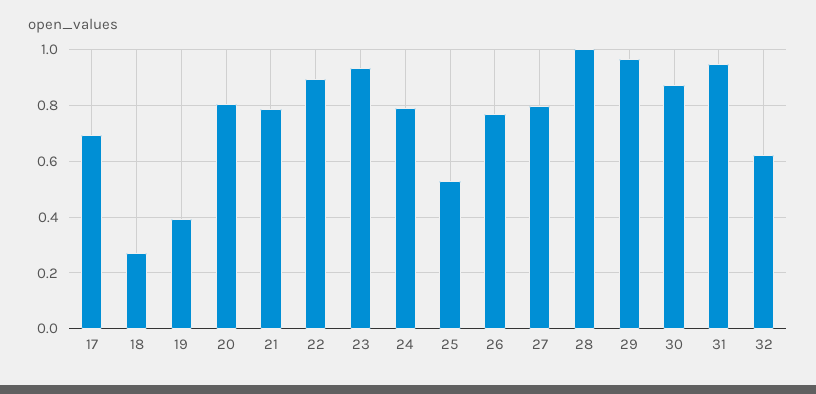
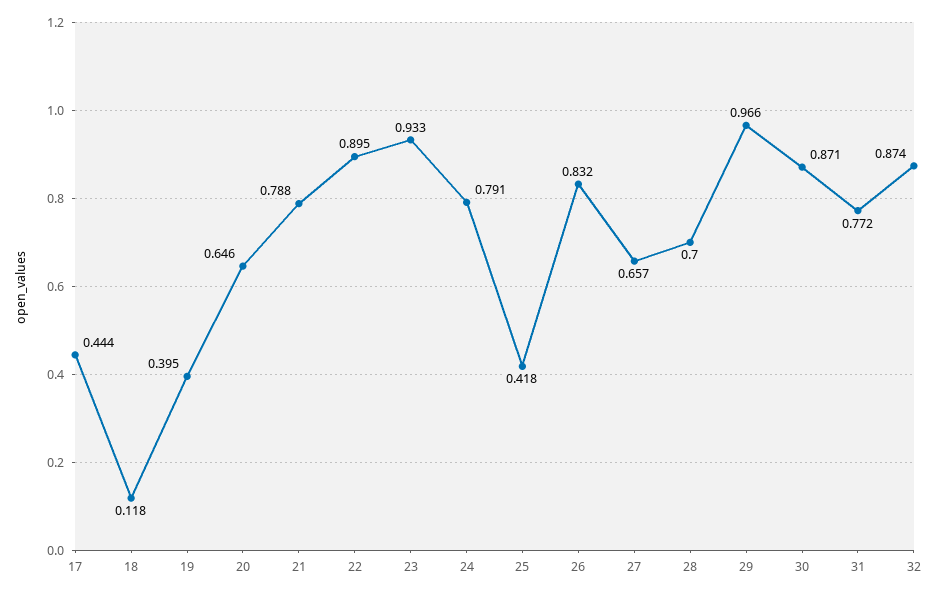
17: 0.7 -> 0.444
18: 0.275 -> 0.118
20: 0.8 -> 0.646
25: 0.525 -> 0.418
26: 0.775 -> 0.832
27: 0.8 -> 0.657
28: 1 -> 0.7
31: 0.95 -> 0.772
32: 0.625 -> 0.874

